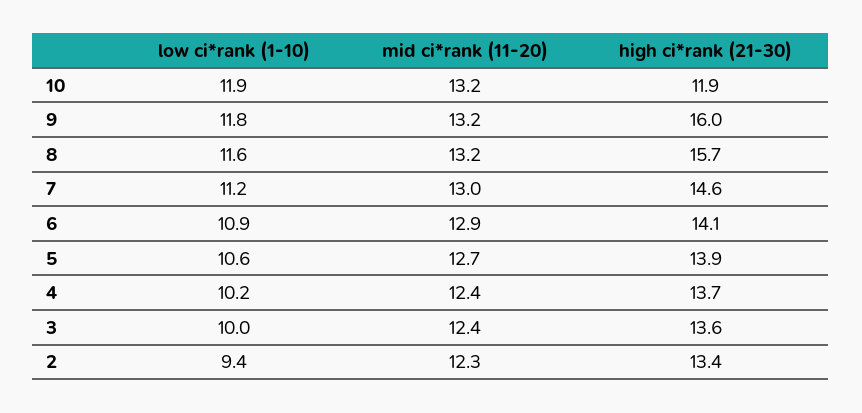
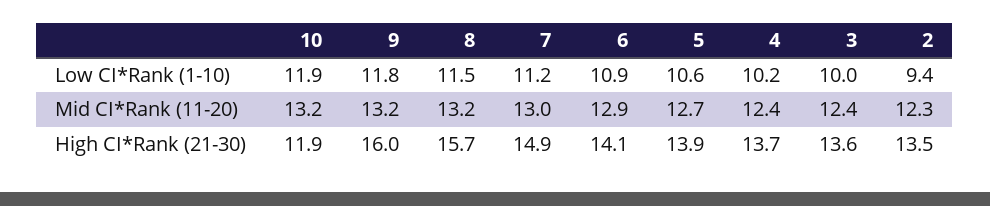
low ci*rank (1-10), 8: 11.6 -> 11.5
high ci*rank (21-30), 7: 14.6 -> 14.9
high ci*rank (21-30), 2: 13.4 -> 13.5

